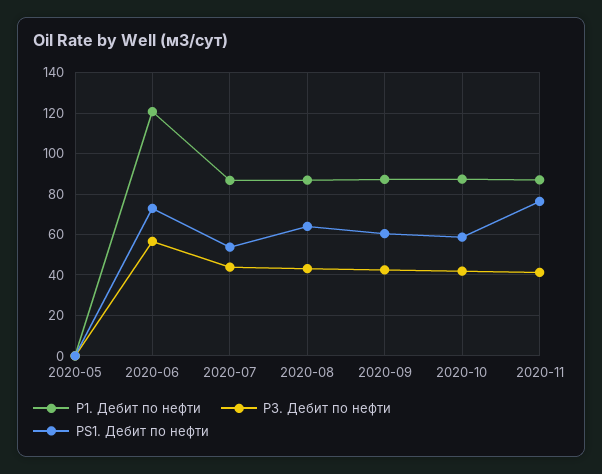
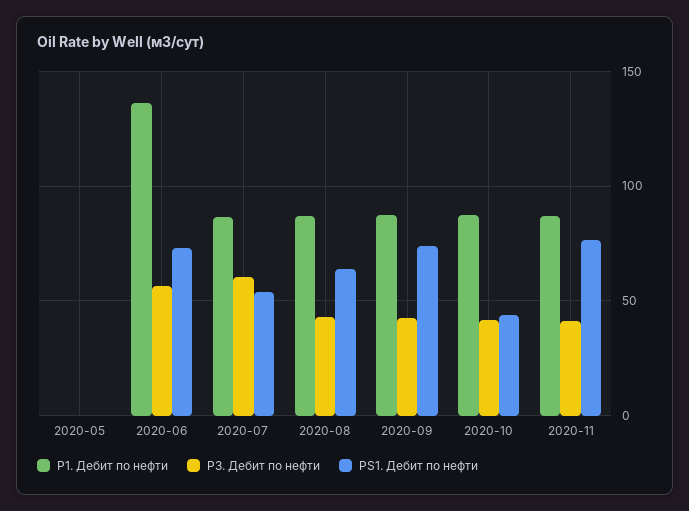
P1. Дебит по нефти, 2020-06: 120 -> 135
P3. Дебит по нефти, 2020-07: 45 -> 60
PS1. Дебит по нефти, 2020-09: 60 -> 75
PS1. Дебит по нефти, 2020-10: 60 -> 45

